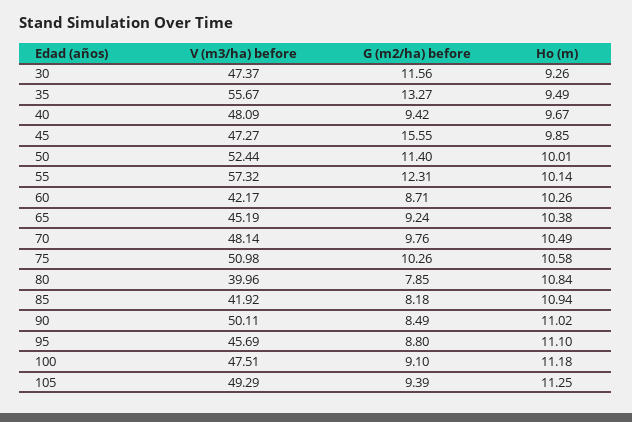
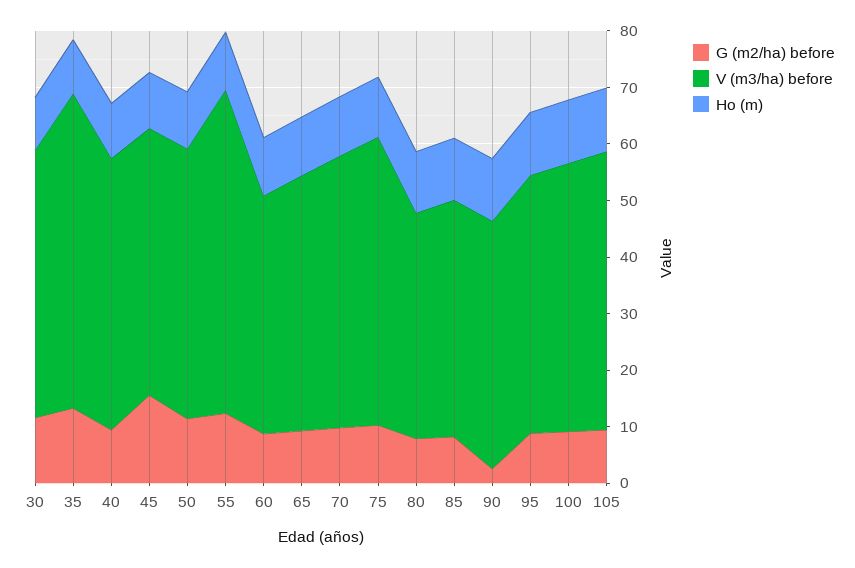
V (m3/ha) before, 50: 52.44 -> 48
V (m3/ha) before, 90: 50.11 -> 44
G (m2/ha) before, 90: 8.49 -> 2

